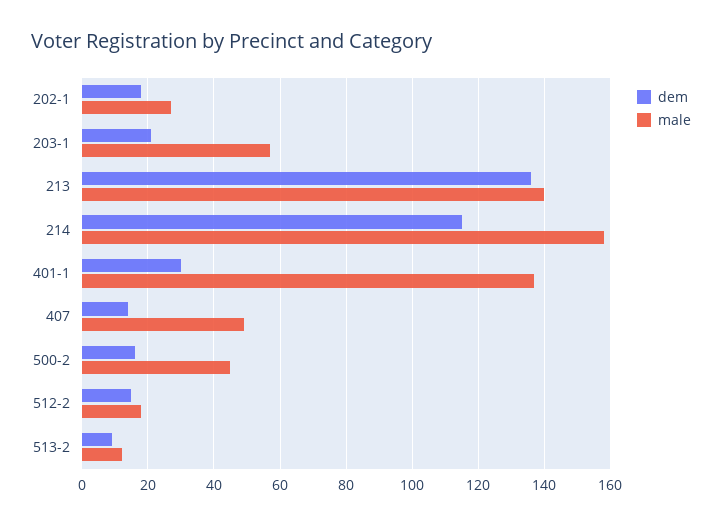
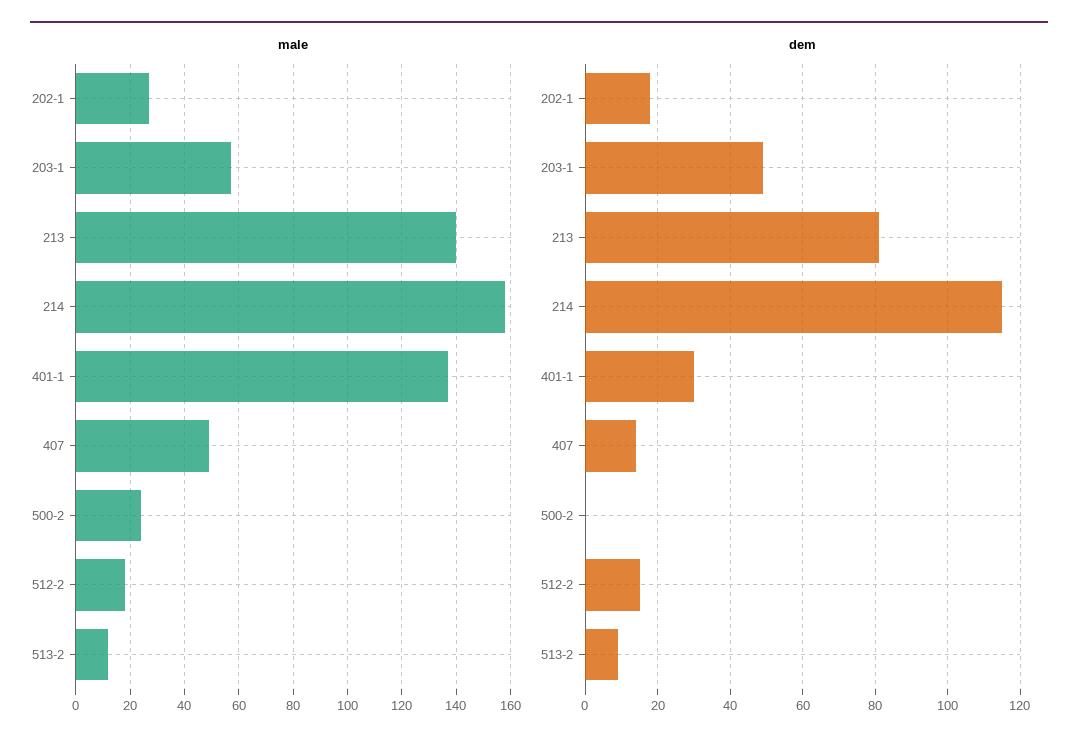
dem, 203-1: 20 -> 50
dem, 213: 135 -> 80
dem, 500-2: 15 -> 0
male, 500-2: 45 -> 25

